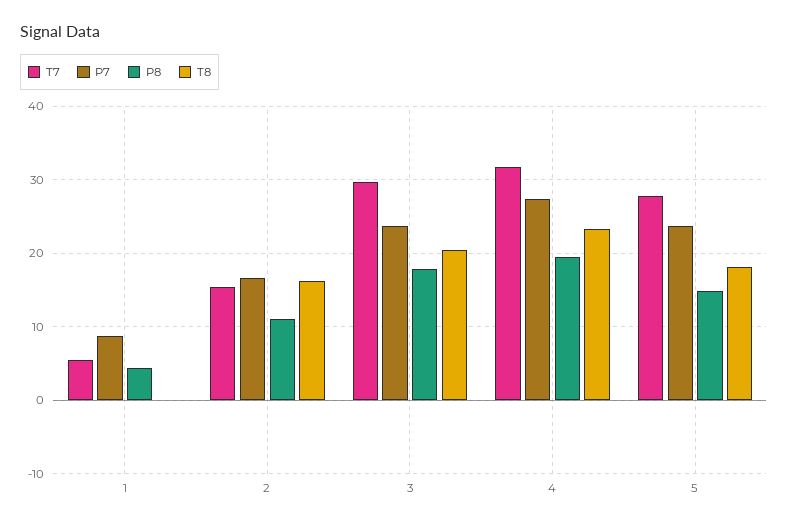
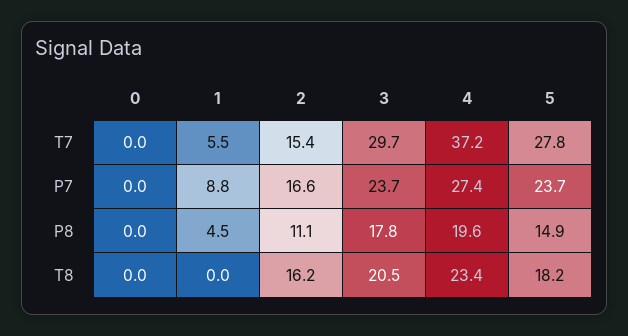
T7, 4: 32 -> 37.2
T7, 0: none -> 0
P7, 0: none -> 0
P8, 0: none -> 0
T8, 0: none -> 0

